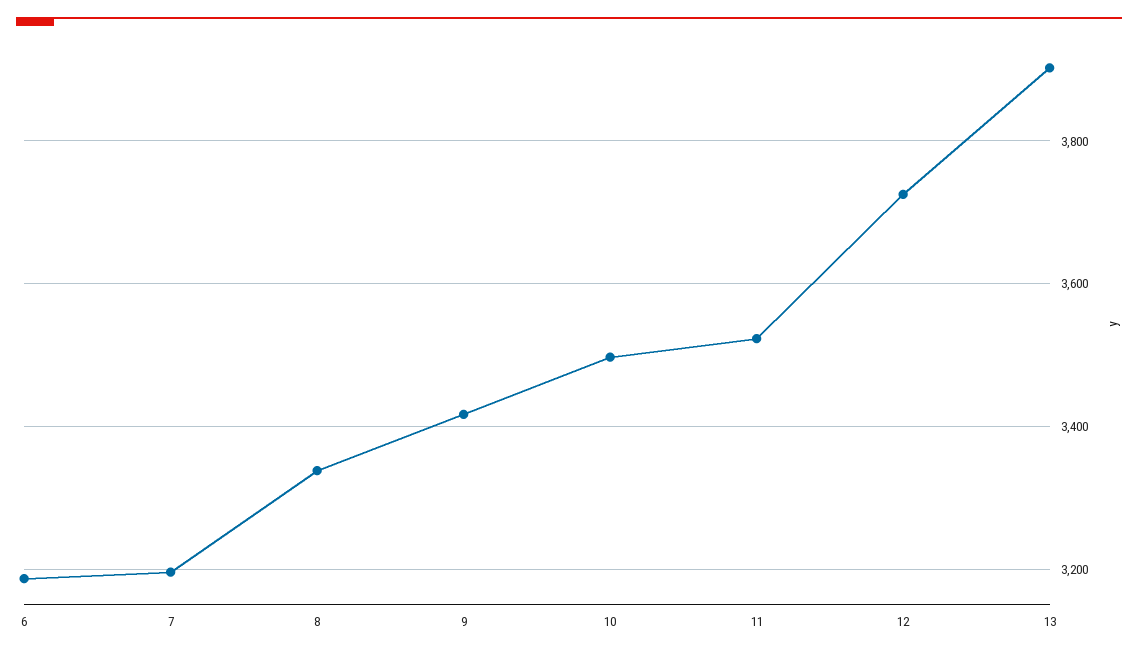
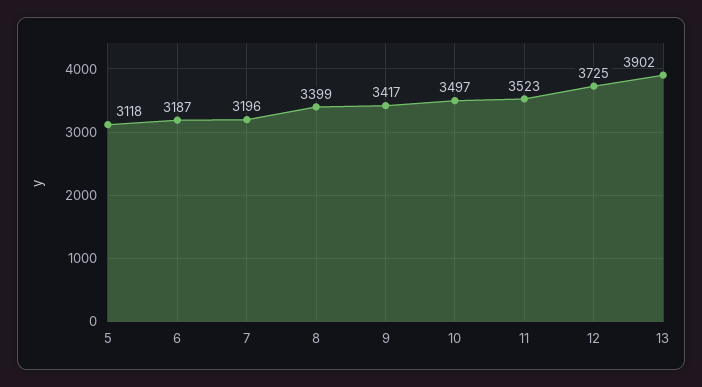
8: 3340 -> 3399
5: none -> 3118

